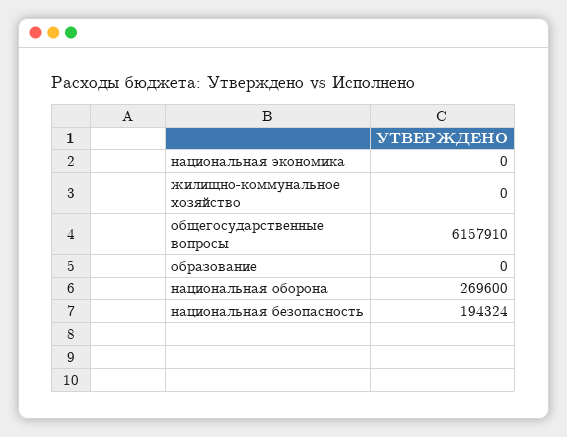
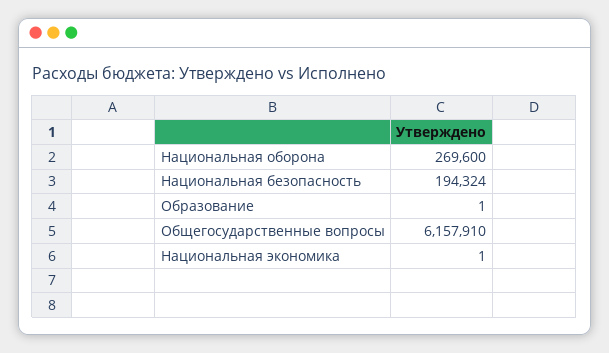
национальная экономика: 0 -> 1
жилищно-коммунальное хозяйство: 0 -> none
образование: 0 -> 1

